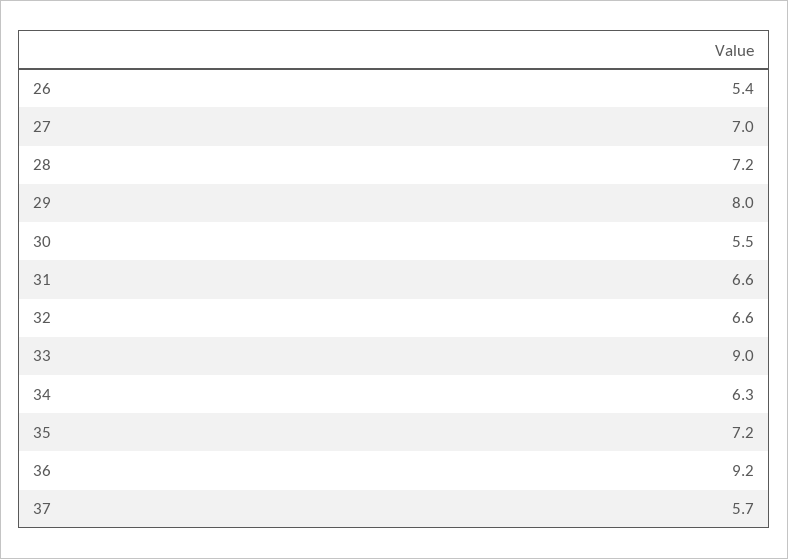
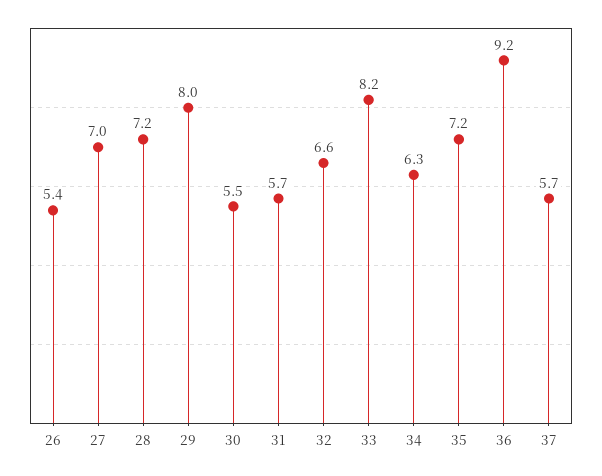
31: 6.6 -> 5.7
33: 9 -> 8.2

